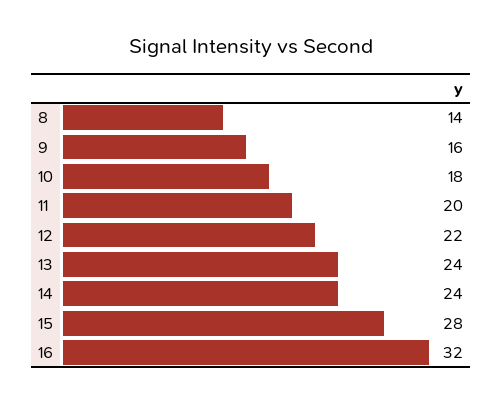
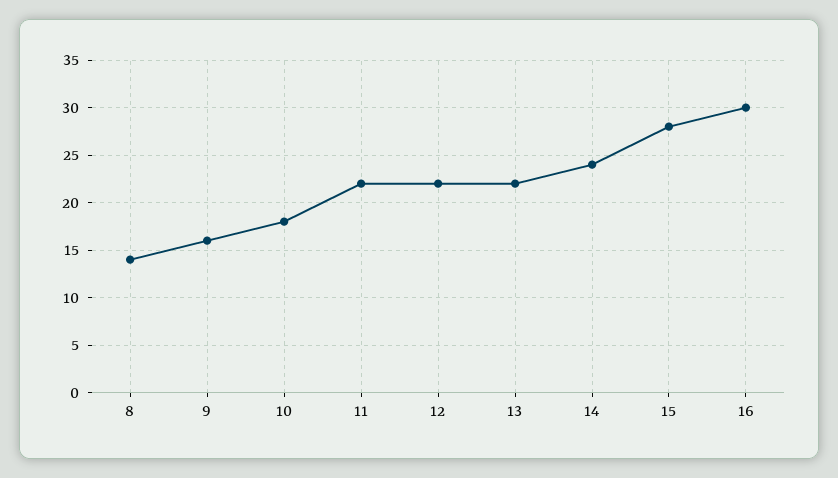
11: 20 -> 22
13: 24 -> 22
16: 32 -> 30

